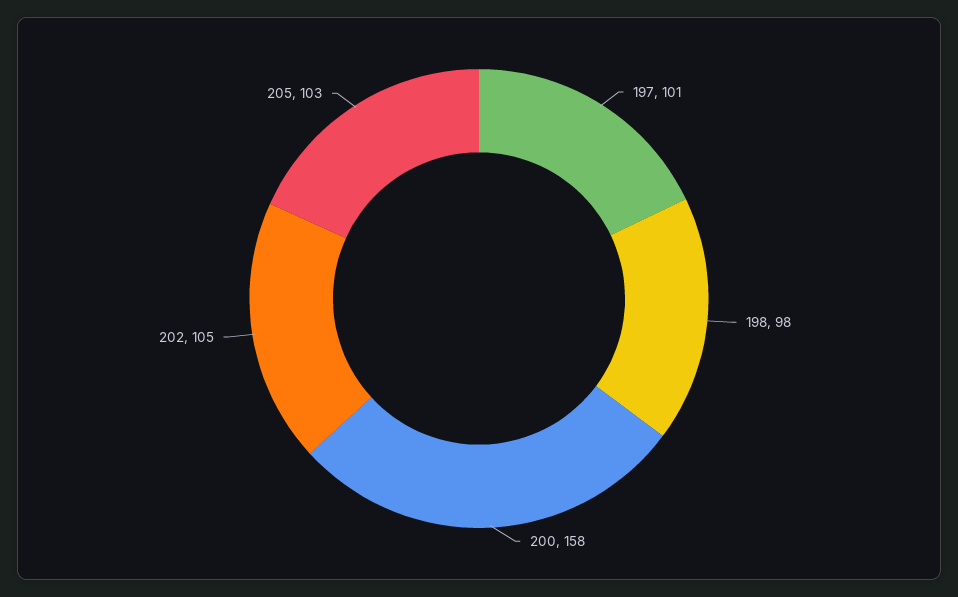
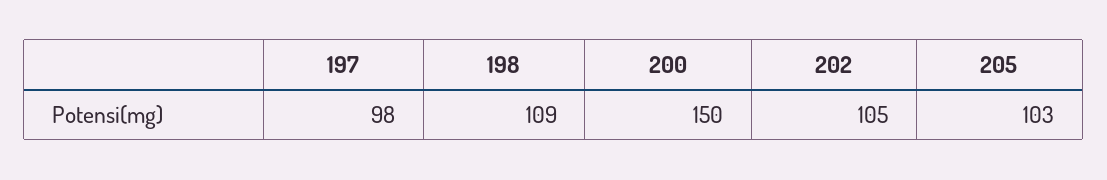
197: 101 -> 98
198: 98 -> 109
200: 158 -> 150

